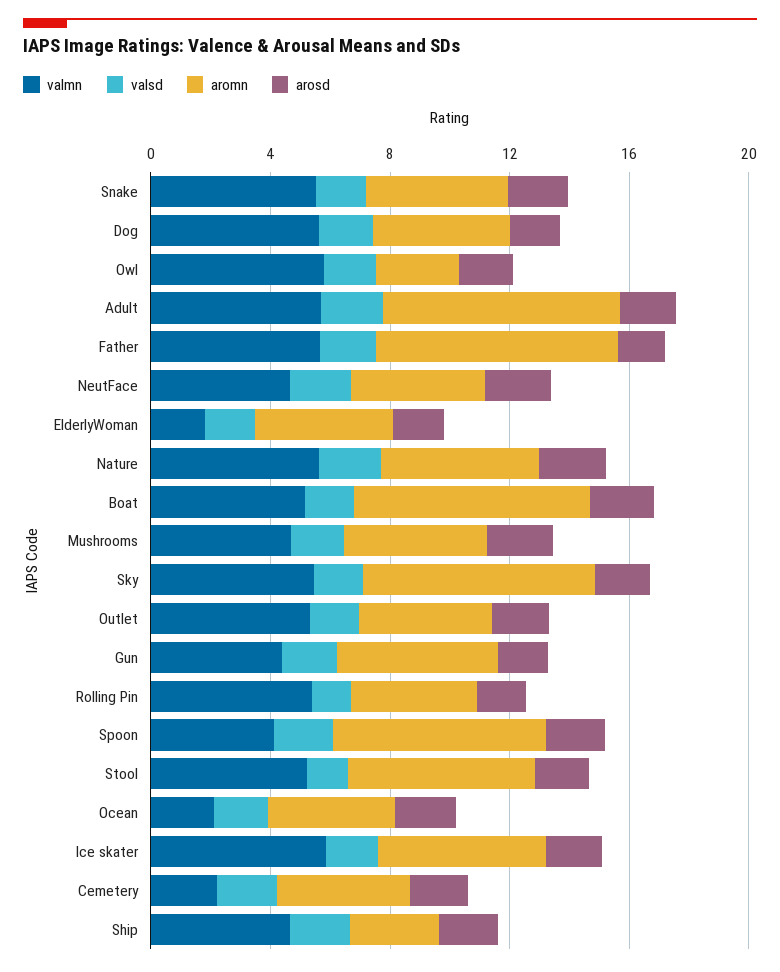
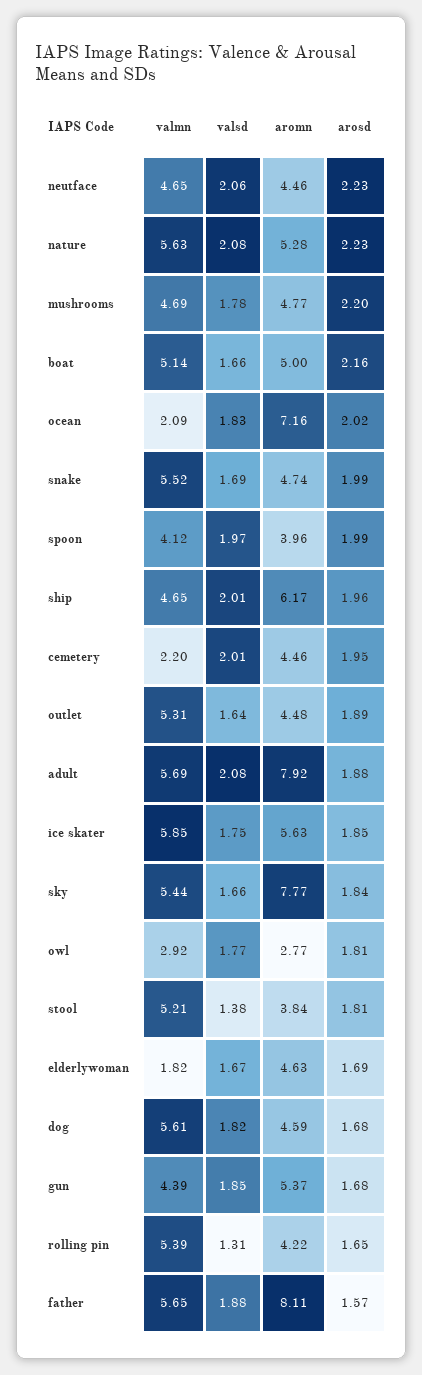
valmn, Owl: 6 -> 2.92
aromn, Boat: 8 -> 5
aromn, Spoon: 7 -> 3.96
aromn, Stool: 6 -> 3.84
aromn, Ocean: 4 -> 7.16
aromn, Ship: 3 -> 6.17

